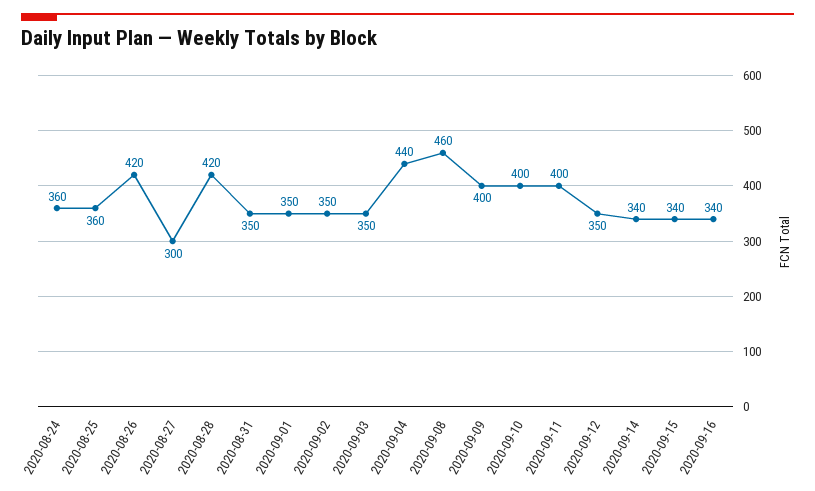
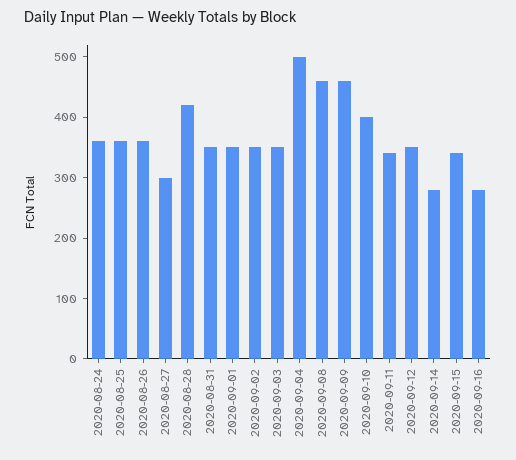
2020-08-26: 420 -> 360
2020-09-04: 440 -> 500
2020-09-09: 400 -> 460
2020-09-11: 400 -> 340
2020-09-14: 340 -> 280
2020-09-16: 340 -> 280

